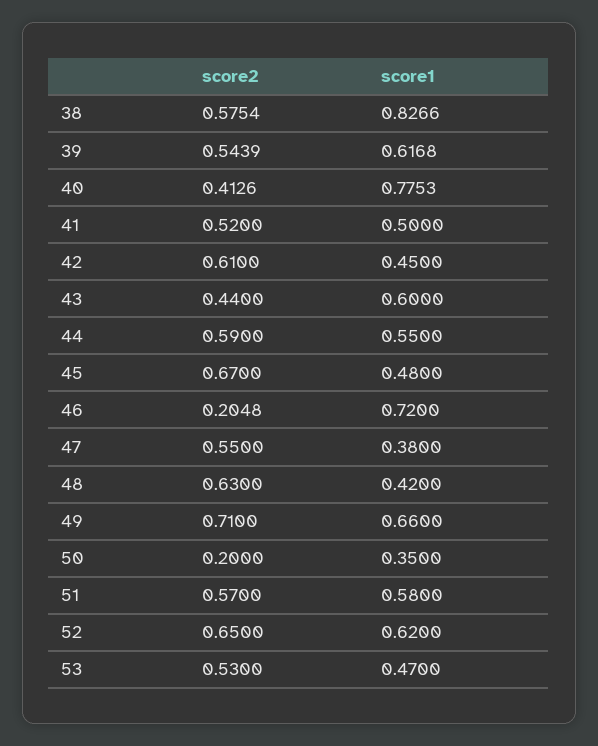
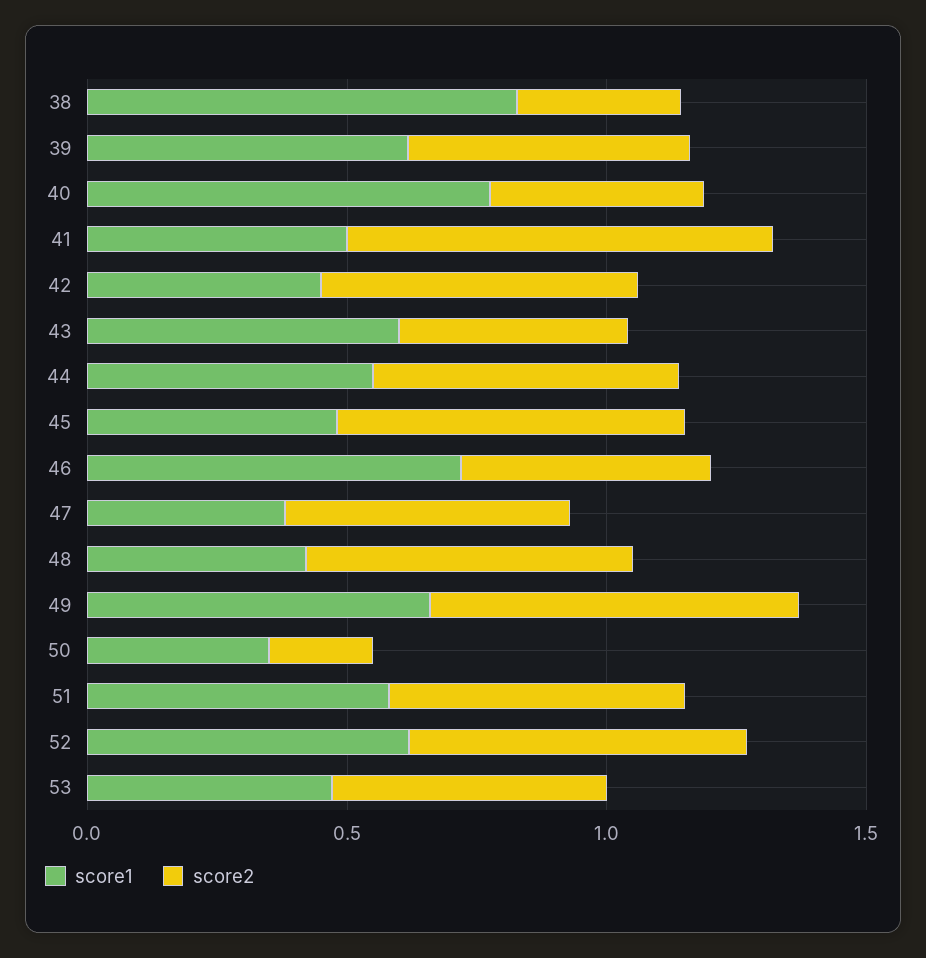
score2, 38: 0.5754 -> 0.3
score2, 41: 0.52 -> 0.8
score2, 46: 0.2048 -> 0.5

